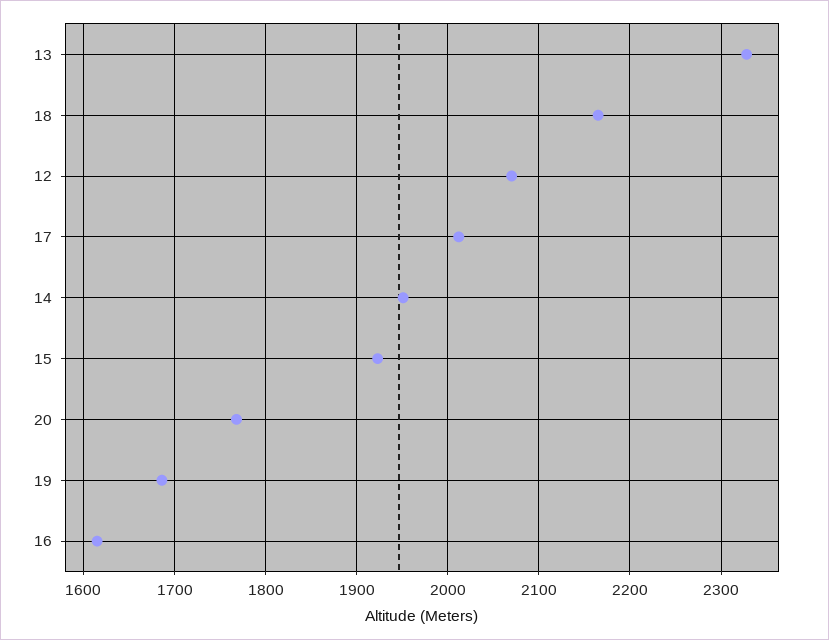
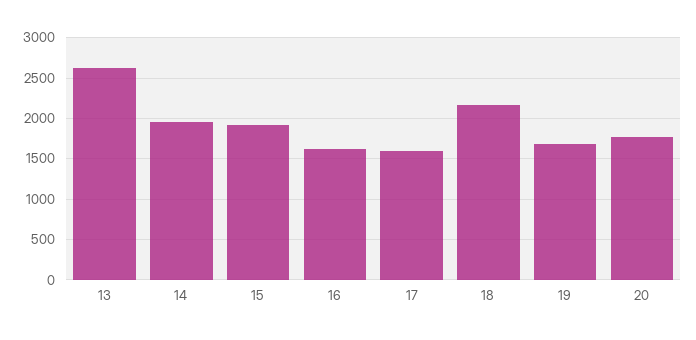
13: 2330 -> 2600
12: 2070 -> none
17: 2010 -> 1600

